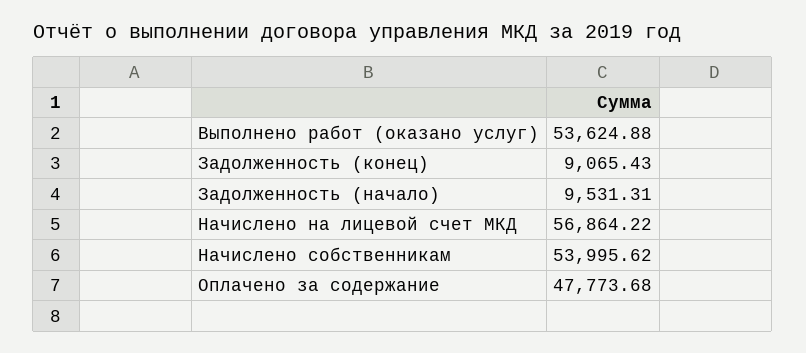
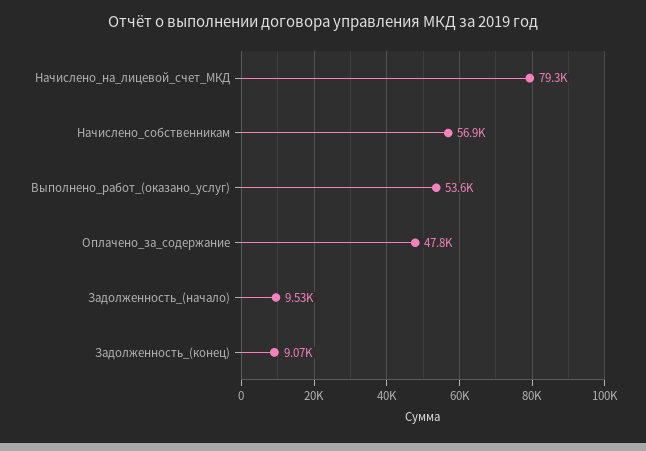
Начислено на лицевой счет МКД: 56864.22 -> 79300
Начислено собственникам: 53995.62 -> 56900

